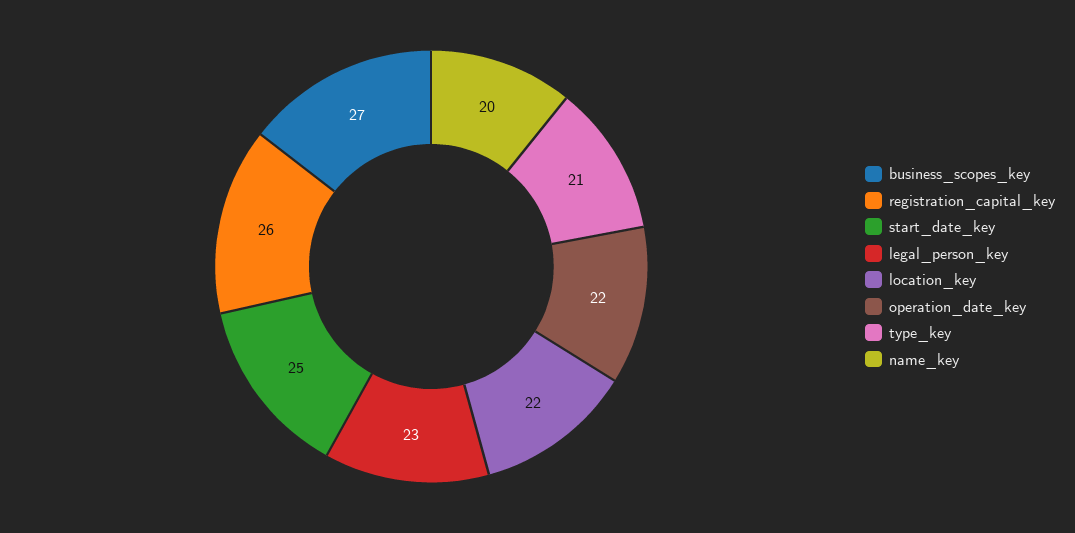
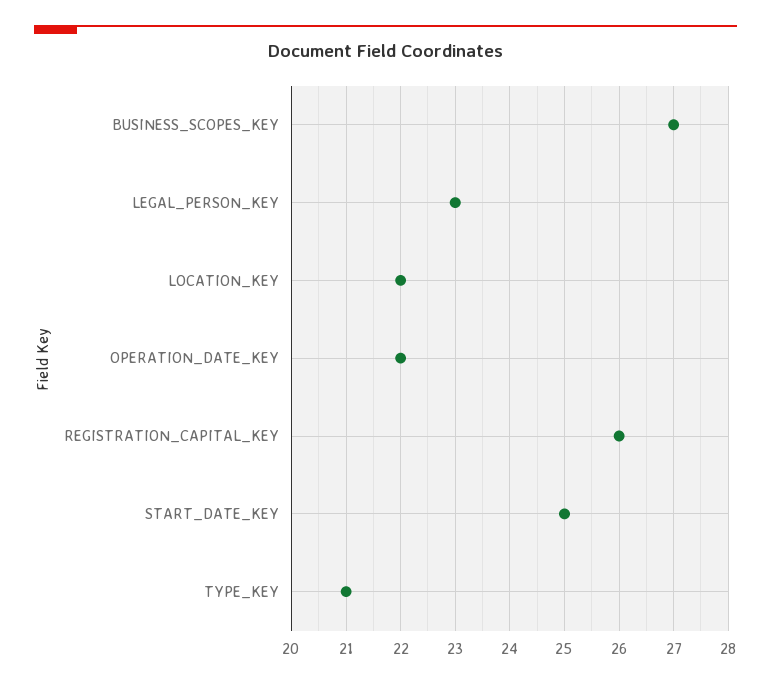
name_key: 20 -> none

